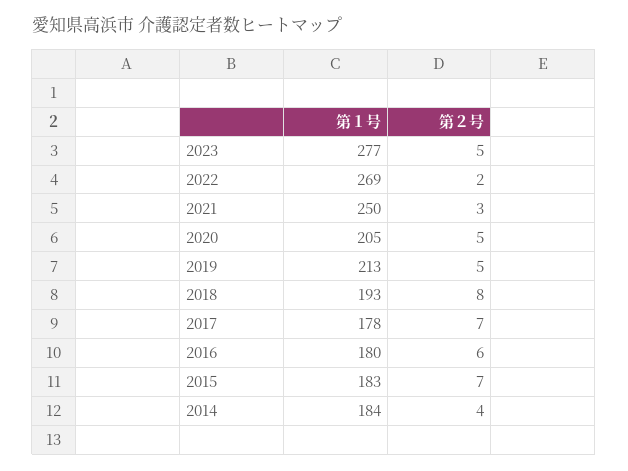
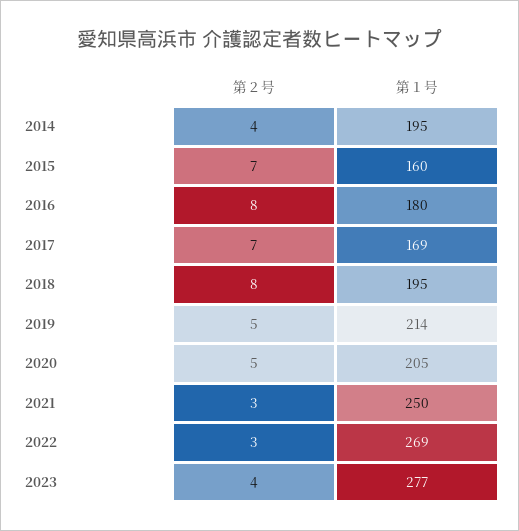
第２号, 2023: 5 -> 4
第２号, 2022: 2 -> 3
第１号, 2019: 213 -> 214
第１号, 2018: 193 -> 195
第１号, 2017: 178 -> 169
第２号, 2016: 6 -> 8
第１号, 2015: 183 -> 160
第１号, 2014: 184 -> 195

